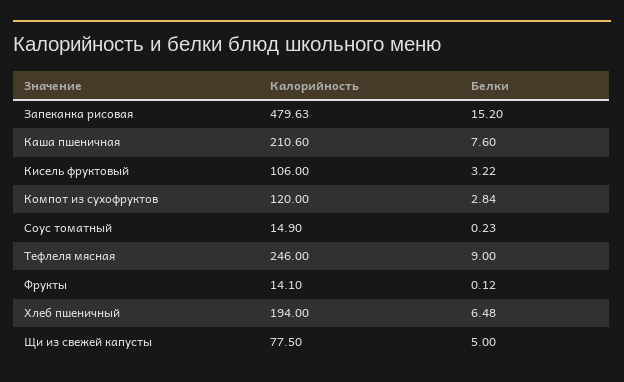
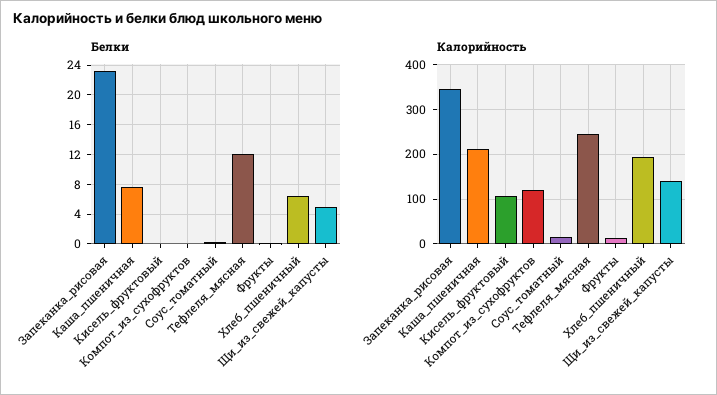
Калорийность, Запеканка рисовая: 479.63 -> 340
Белки, Запеканка рисовая: 15.2 -> 23
Белки, Кисель фруктовый: 3.22 -> 0
Белки, Компот из сухофруктов: 2.84 -> 0
Белки, Тефлеля мясная: 9 -> 12
Калорийность, Щи из свежей капусты: 77.5 -> 140

